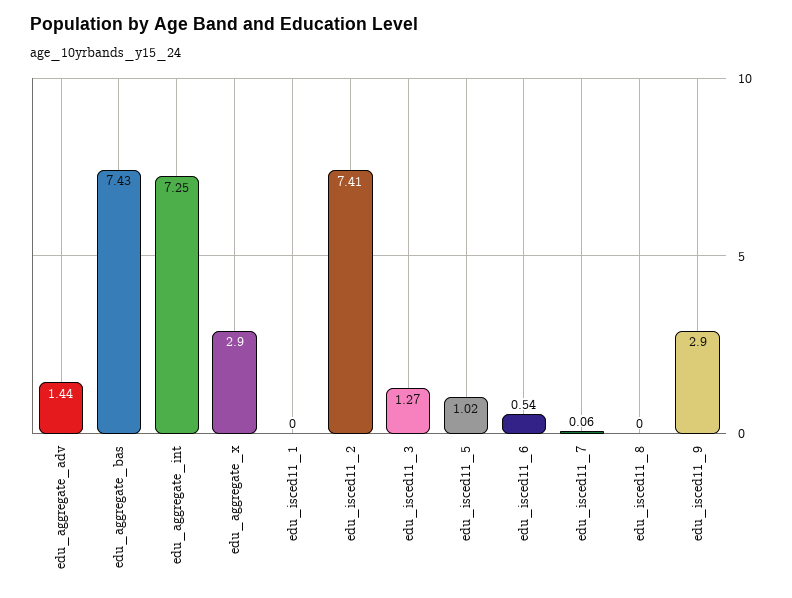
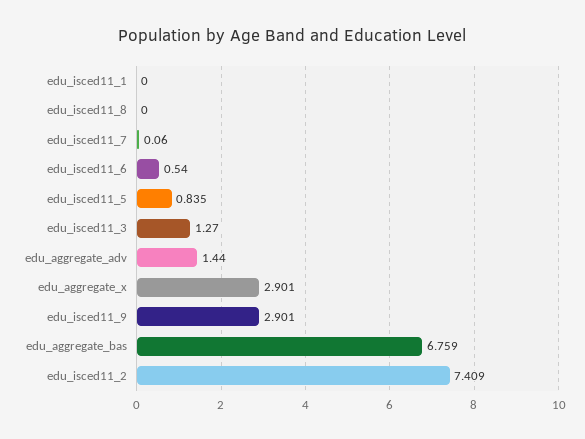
edu_aggregate_bas: 7.43 -> 6.759
edu_aggregate_int: 7.25 -> none
edu_isced11_5: 1.02 -> 0.835

